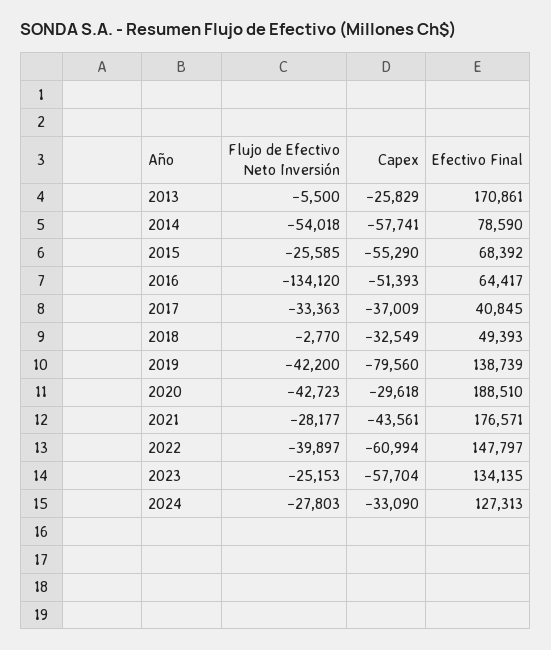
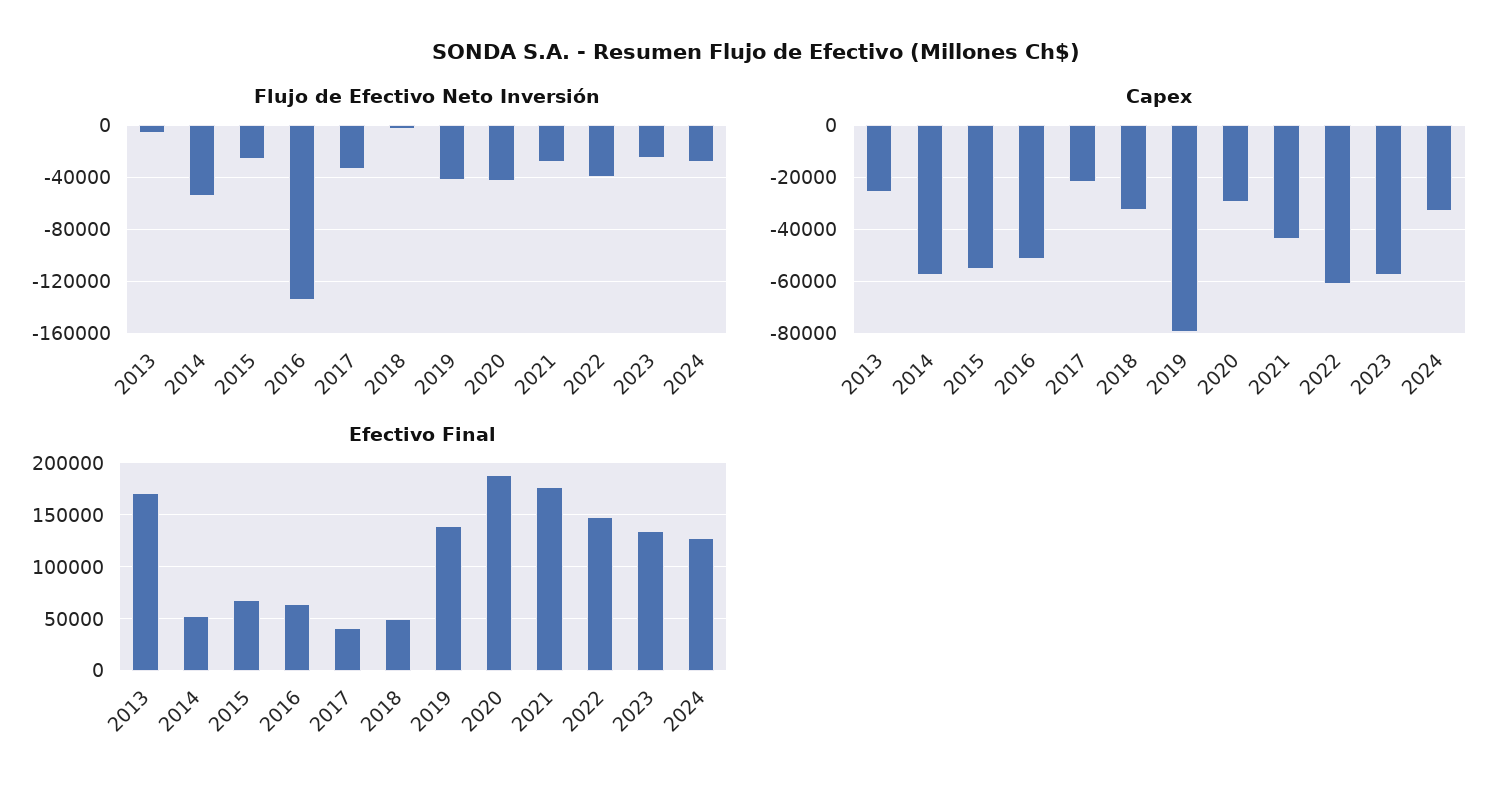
Efectivo Final, 2014: 78590 -> 50000
Capex, 2017: -37009 -> -22500

